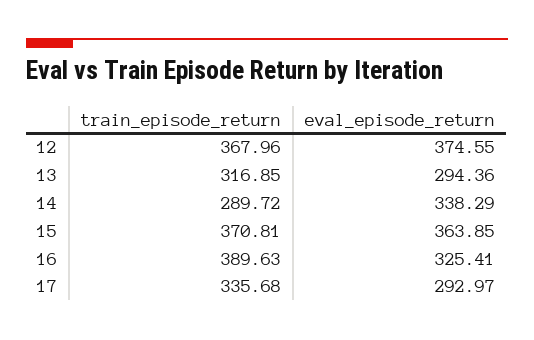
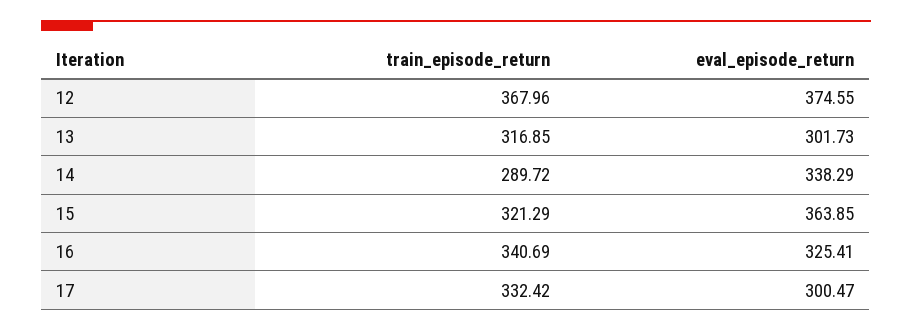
eval_episode_return, 13: 294.36 -> 301.73
train_episode_return, 15: 370.81 -> 321.29
train_episode_return, 16: 389.63 -> 340.69
train_episode_return, 17: 335.68 -> 332.42
eval_episode_return, 17: 292.97 -> 300.47

